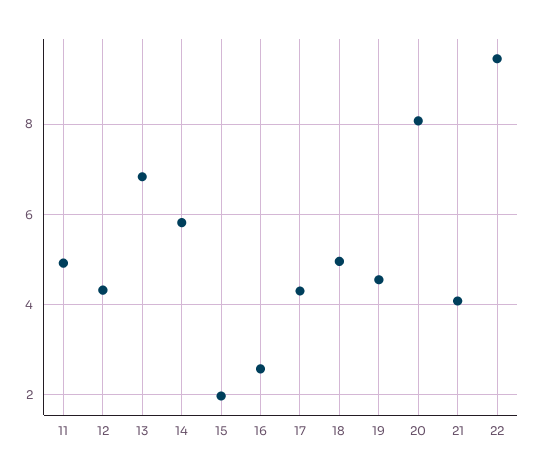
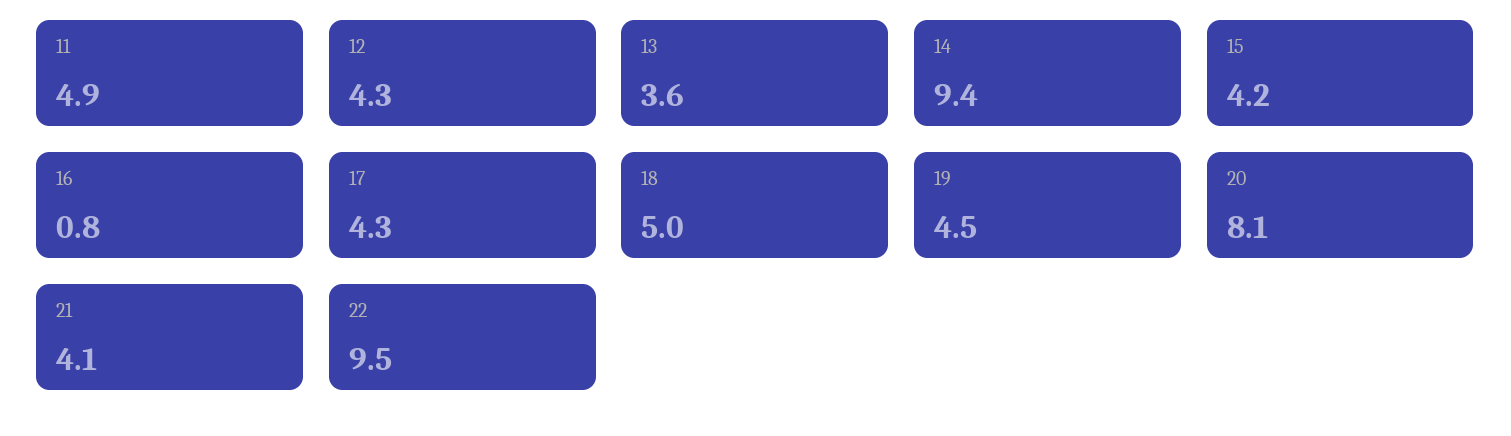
13: 6.8 -> 3.6
14: 5.8 -> 9.4
15: 2 -> 4.2
16: 2.6 -> 0.8

